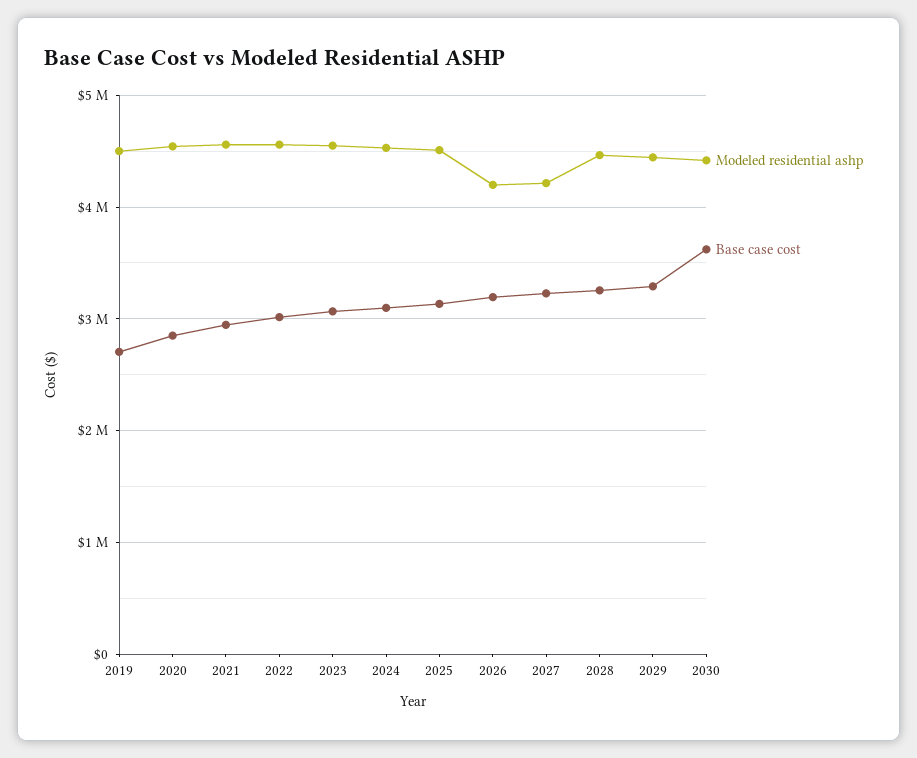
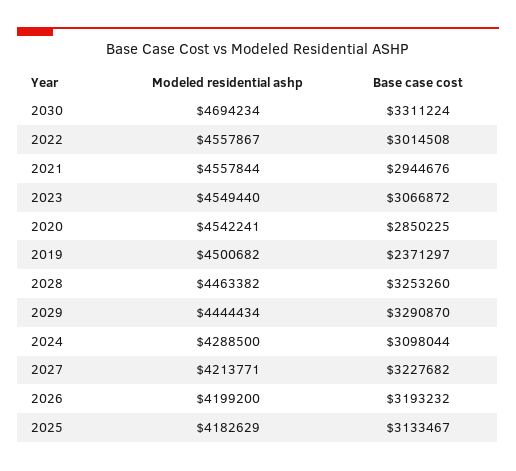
Base case cost, 2019: 2700000 -> 2371297
Modeled residential ashp, 2024: 4500000 -> 4288500
Modeled residential ashp, 2025: 4500000 -> 4182629
Modeled residential ashp, 2030: 4400000 -> 4694234
Base case cost, 2030: 3600000 -> 3311224

